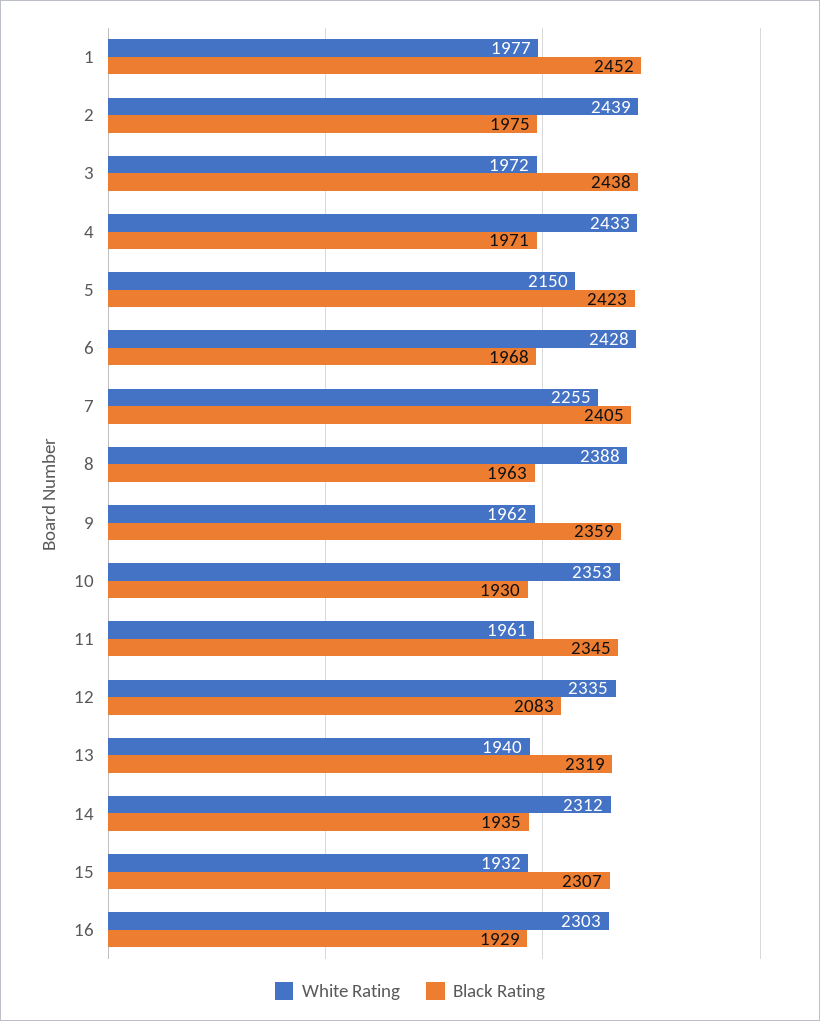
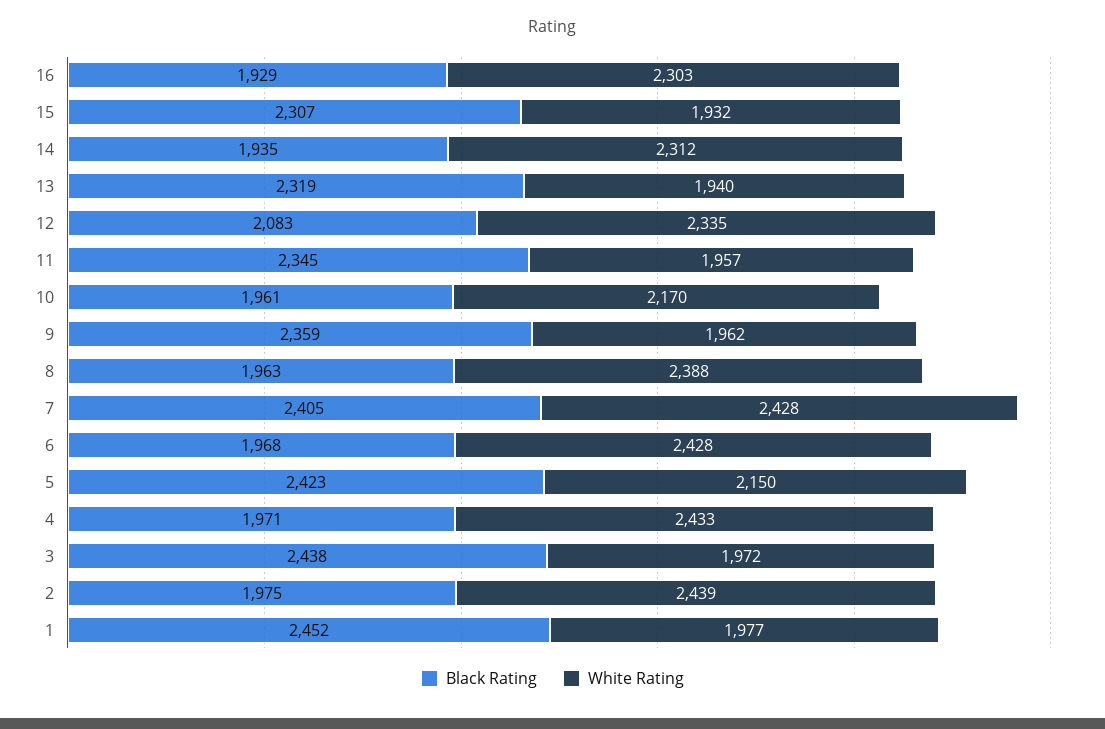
White Rating, 7: 2255 -> 2428
White Rating, 10: 2353 -> 2170
Black Rating, 10: 1930 -> 1961
White Rating, 11: 1961 -> 1957

